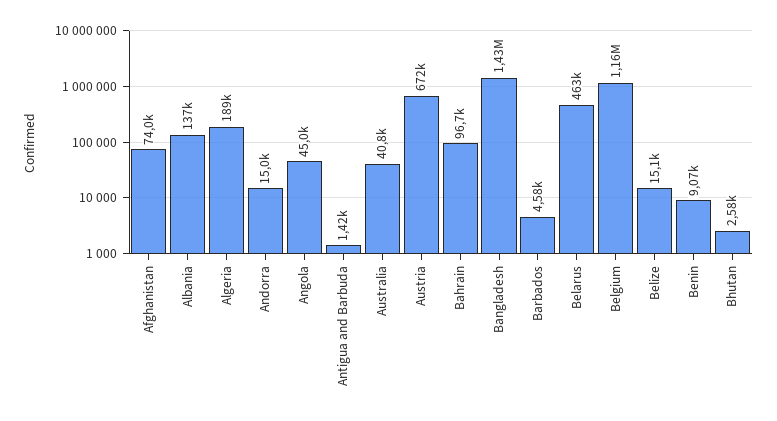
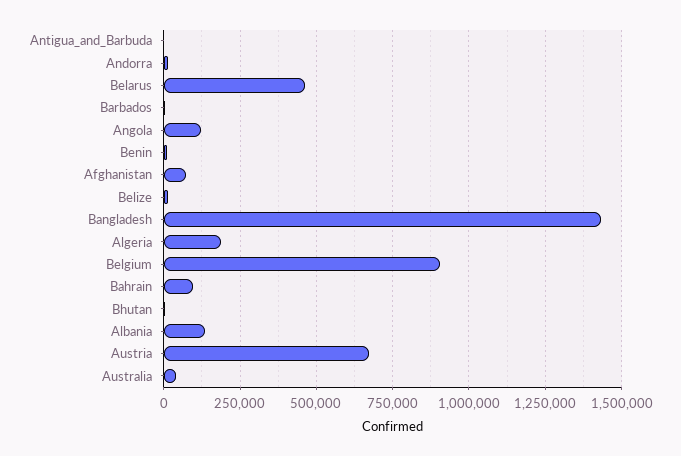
Angola: 45000 -> 125000
Belgium: 1160000 -> 900000

